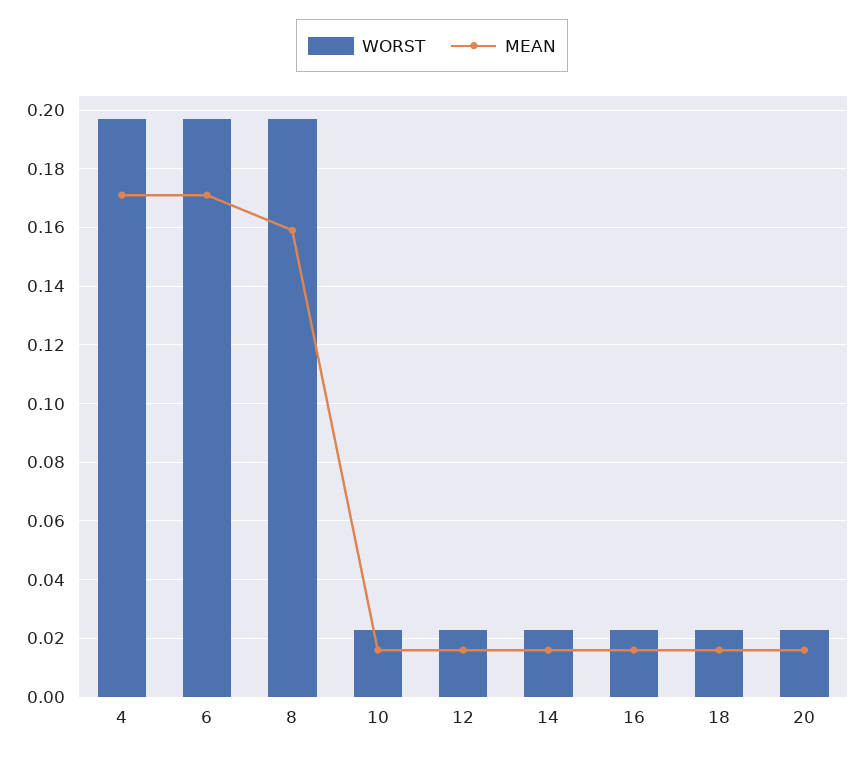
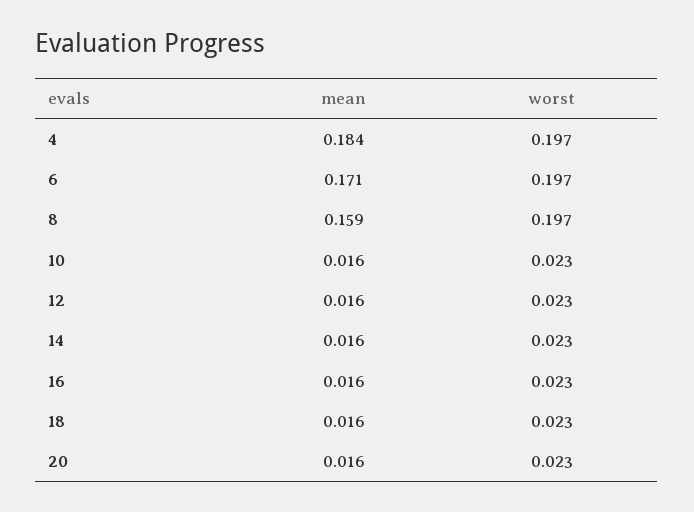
MEAN, 4: 0.17 -> 0.184

